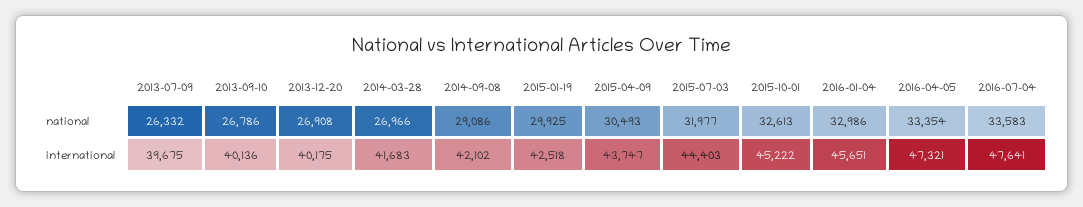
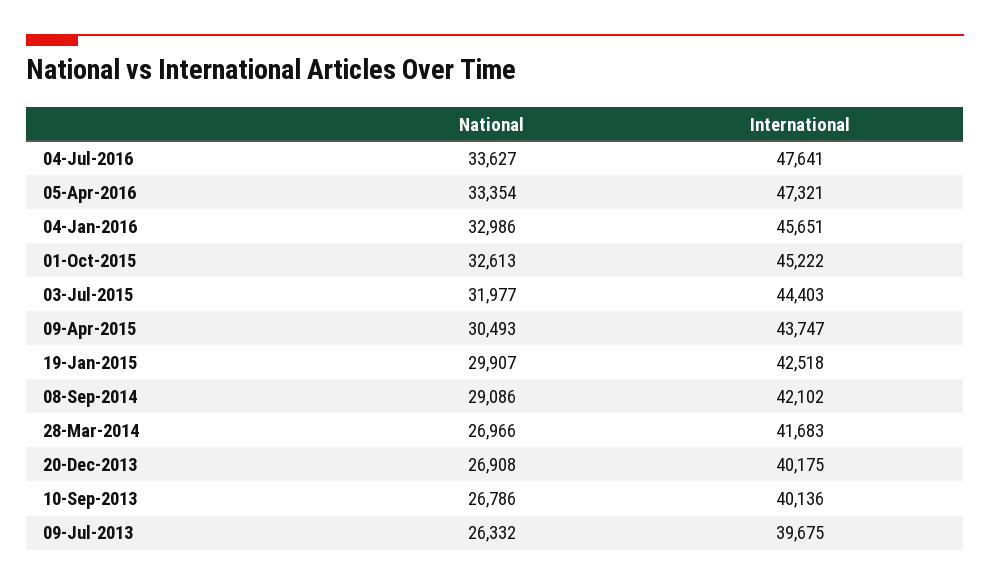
2015-01-19, national: 29925 -> 29907
2016-07-04, national: 33583 -> 33627

